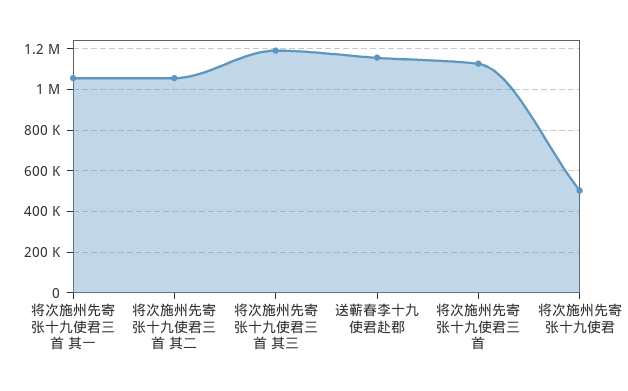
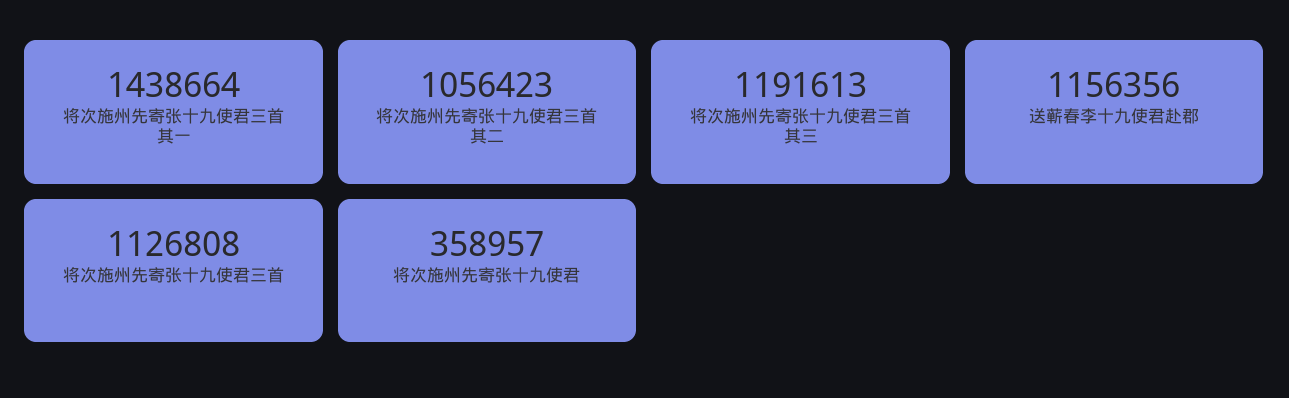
将次施州先寄张十九使君三首 其一: 1050000 -> 1438664
将次施州先寄张十九使君: 500000 -> 358957

